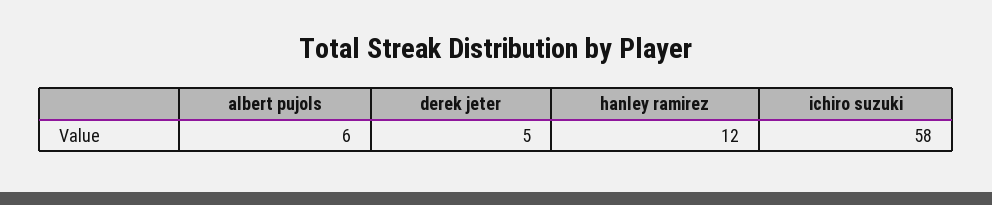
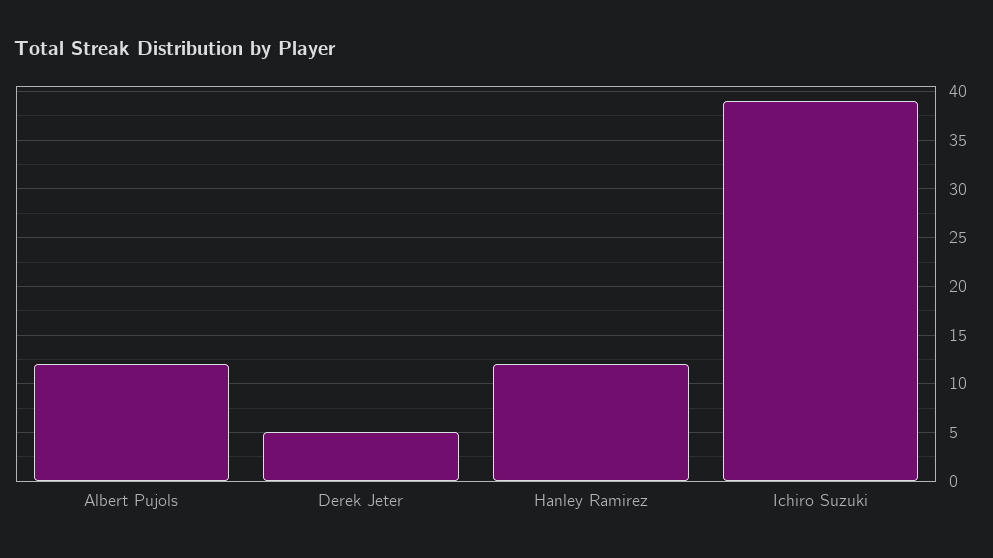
albert pujols: 6 -> 12
ichiro suzuki: 58 -> 39

